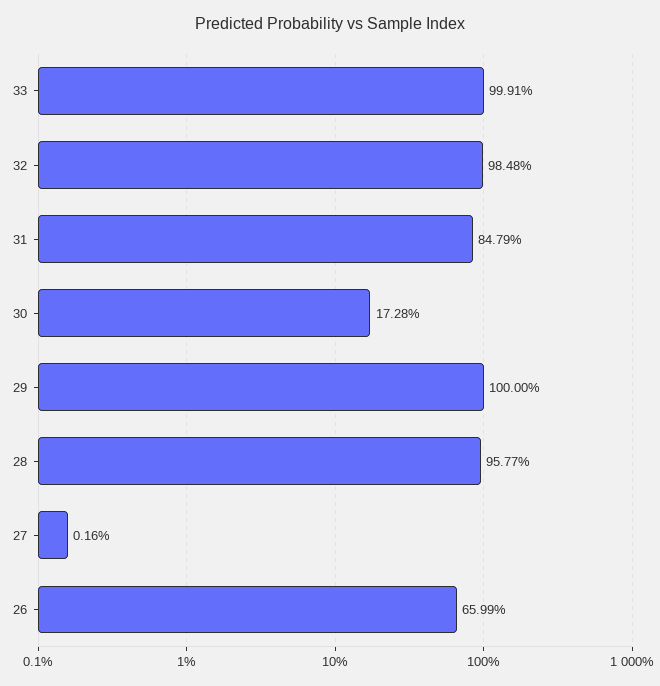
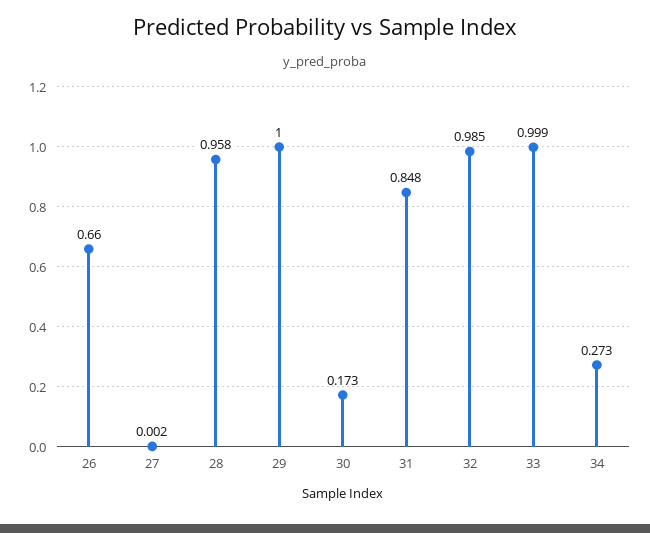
34: none -> 0.273

